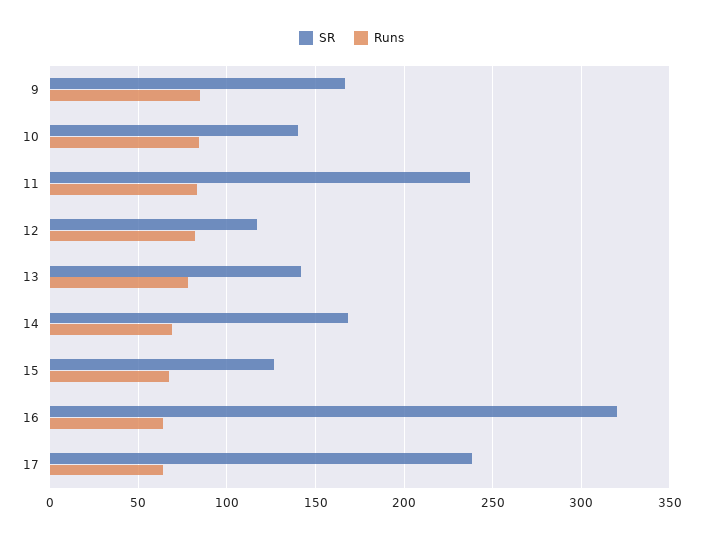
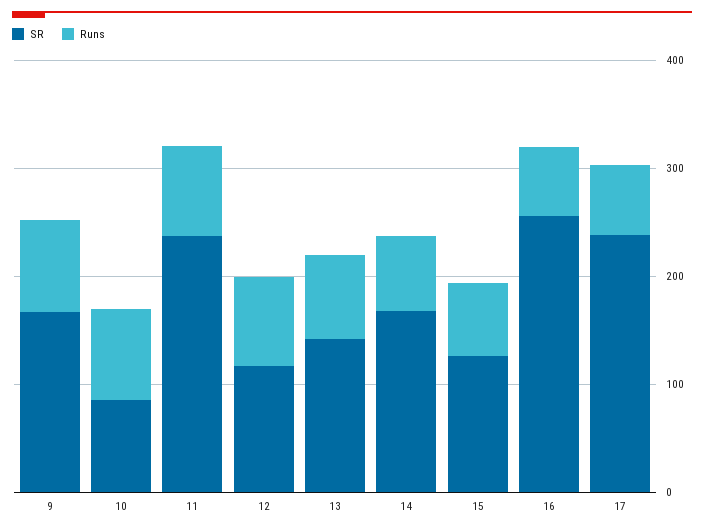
SR, 10: 140 -> 80
SR, 16: 320 -> 260

